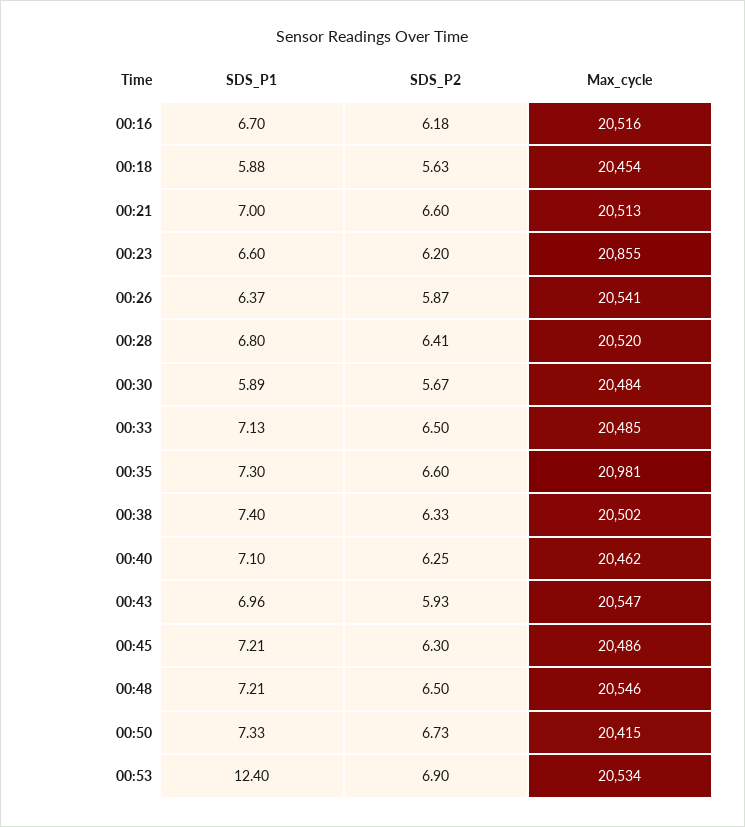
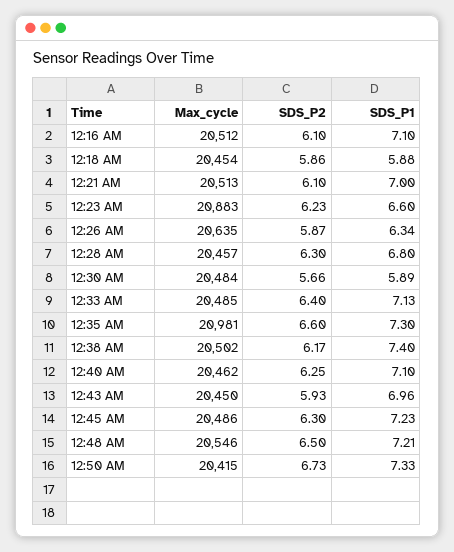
SDS_P1, 00:16: 6.7 -> 7.1
SDS_P2, 00:16: 6.18 -> 6.1
Max_cycle, 00:16: 20516 -> 20512
SDS_P2, 00:18: 5.63 -> 5.86
SDS_P2, 00:21: 6.6 -> 6.1
SDS_P2, 00:23: 6.2 -> 6.23
Max_cycle, 00:23: 20855 -> 20883
SDS_P1, 00:26: 6.37 -> 6.34
Max_cycle, 00:26: 20541 -> 20635
SDS_P2, 00:28: 6.41 -> 6.3
Max_cycle, 00:28: 20520 -> 20457
SDS_P2, 00:30: 5.67 -> 5.66
SDS_P2, 00:33: 6.5 -> 6.4
SDS_P2, 00:38: 6.33 -> 6.17
Max_cycle, 00:43: 20547 -> 20450
SDS_P1, 00:45: 7.21 -> 7.23
SDS_P1, 00:53: 12.4 -> none
SDS_P2, 00:53: 6.9 -> none
Max_cycle, 00:53: 20534 -> none

